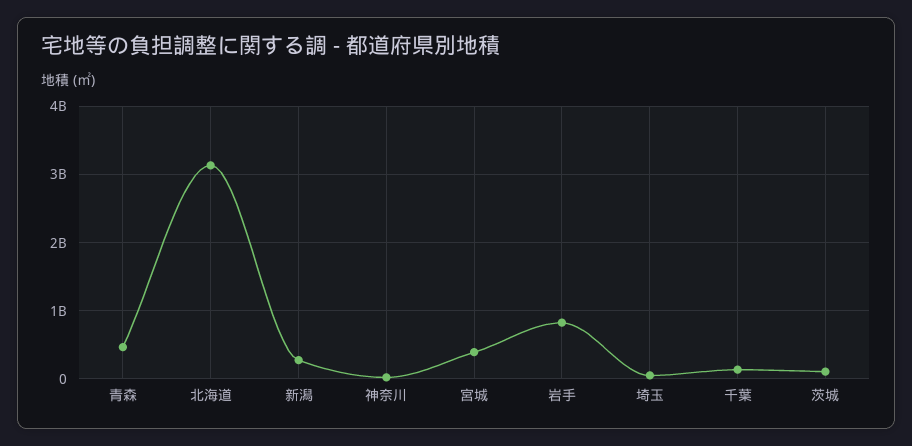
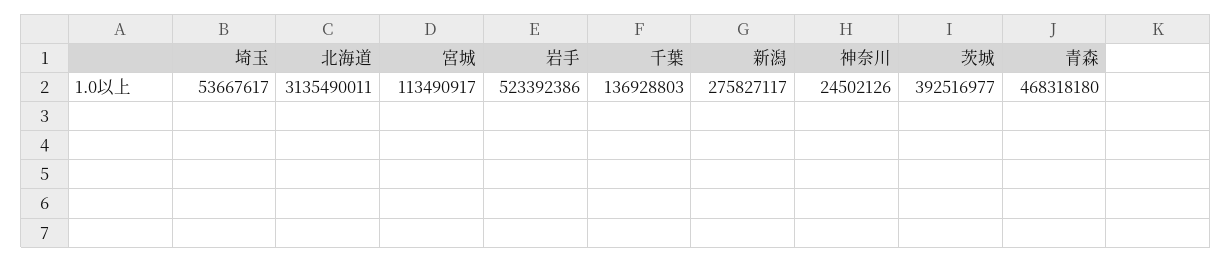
宮城: 400000000 -> 113490917
岩手: 800000000 -> 523392386
茨城: 100000000 -> 392516977

